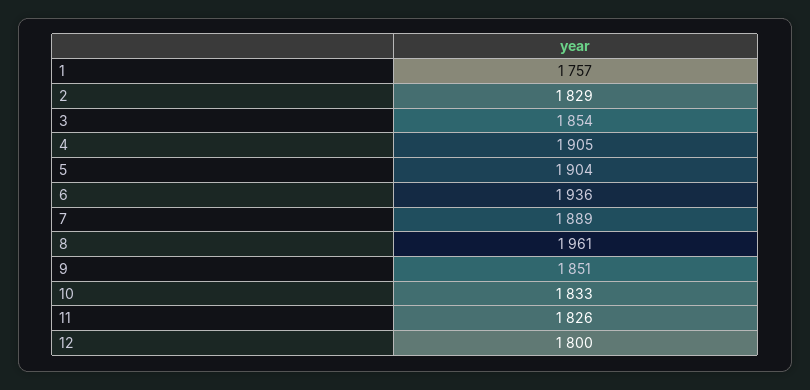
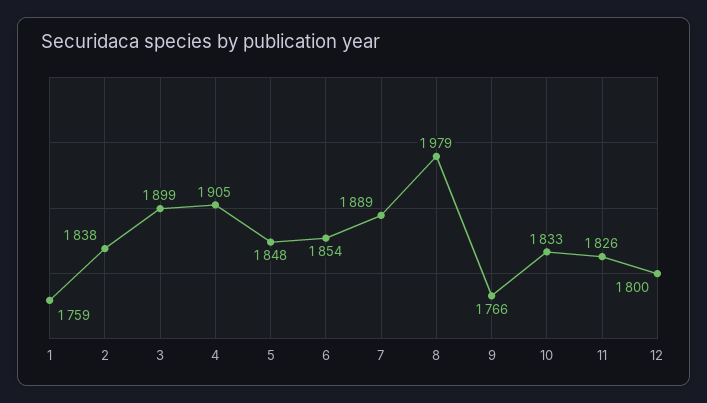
1: 1757 -> 1759
2: 1829 -> 1838
3: 1854 -> 1899
5: 1904 -> 1848
6: 1936 -> 1854
8: 1961 -> 1979
9: 1851 -> 1766

